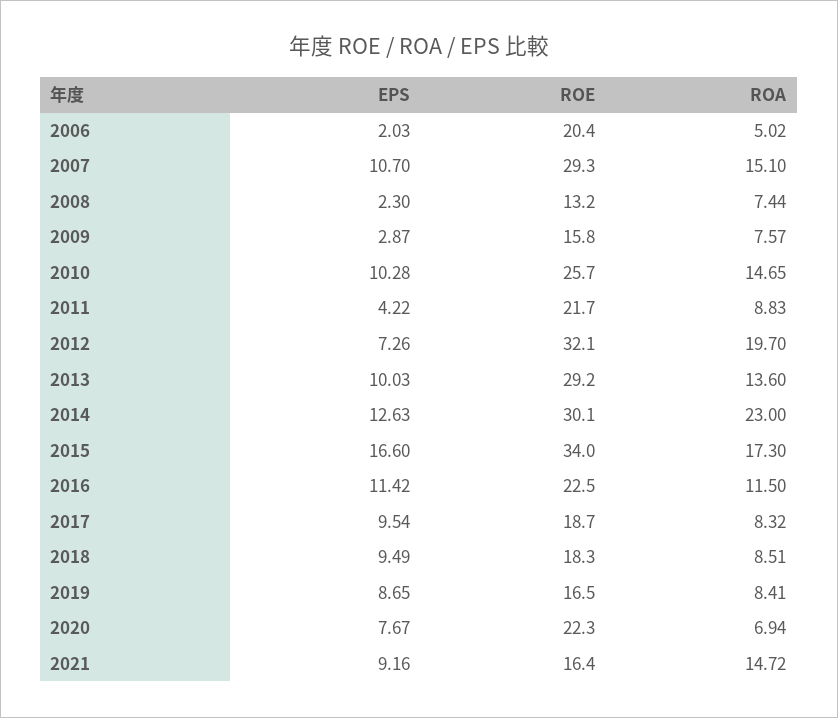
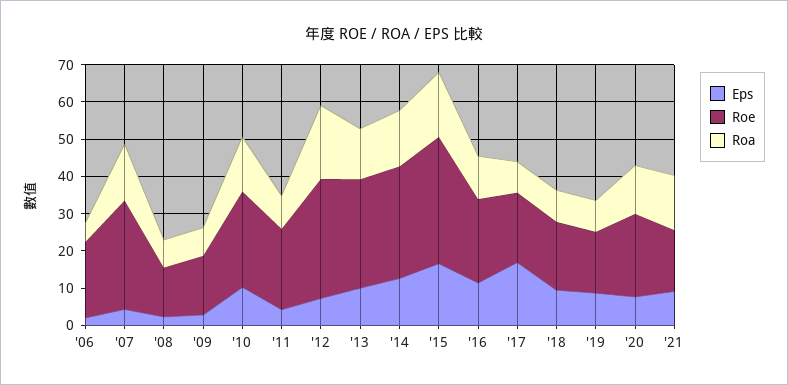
EPS, 2007: 10.7 -> 5
ROA, 2014: 23 -> 15
EPS, 2017: 9.54 -> 17.5
ROA, 2020: 6.94 -> 12.5

